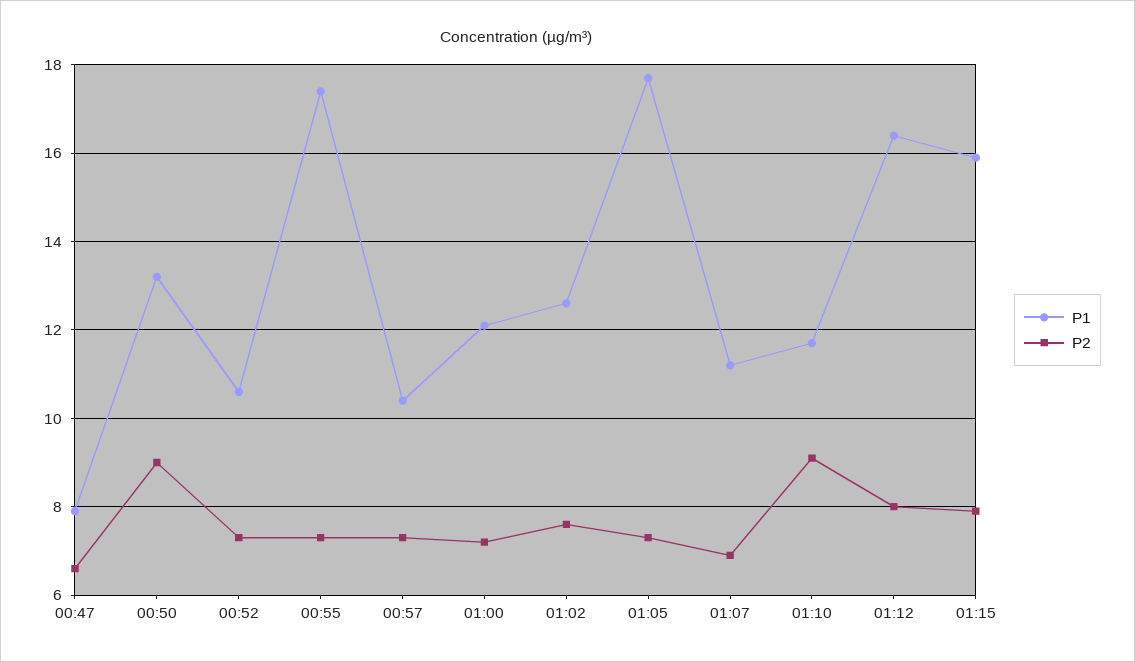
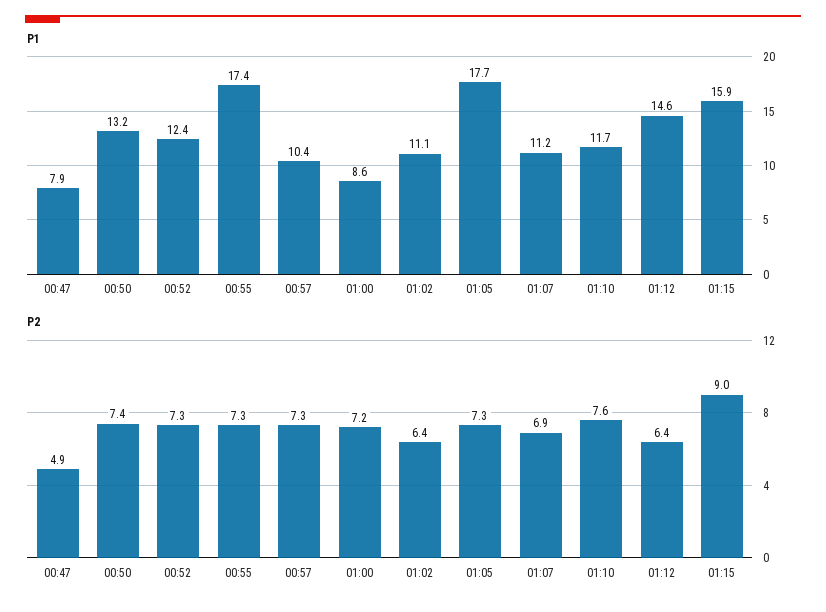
P2, 00:47: 6.5 -> 4.9
P2, 00:50: 9 -> 7.4
P1, 00:52: 10.5 -> 12.4
P1, 01:00: 12 -> 8.6
P1, 01:02: 12.5 -> 11.1
P2, 01:02: 7.5 -> 6.4
P2, 01:10: 9 -> 7.6
P1, 01:12: 16.5 -> 14.6
P2, 01:12: 8 -> 6.4
P2, 01:15: 8 -> 9

